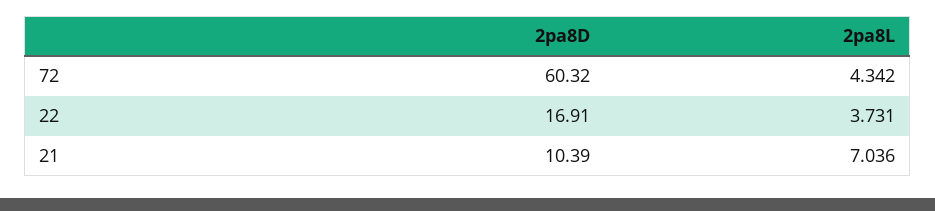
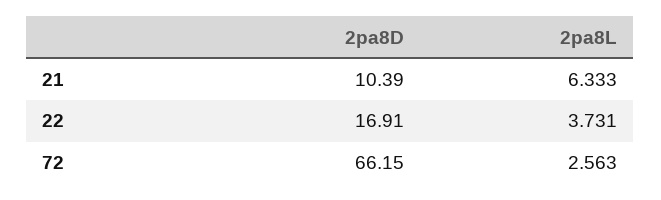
2pa8D, 72: 60.32 -> 66.15
2pa8L, 72: 4.342 -> 2.563
2pa8L, 21: 7.036 -> 6.333

